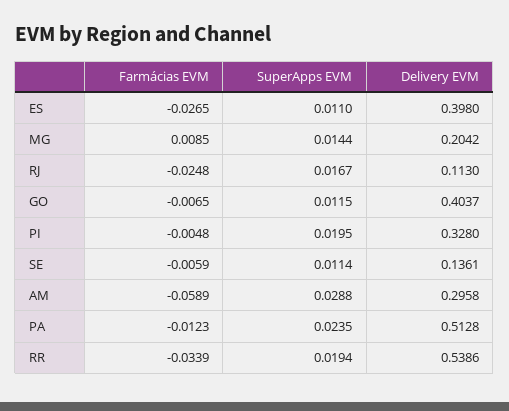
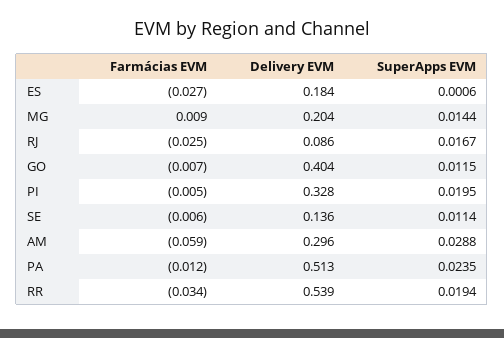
SuperApps EVM, ES: 0.011 -> 0.0006
Delivery EVM, ES: 0.398 -> 0.184
Delivery EVM, RJ: 0.113 -> 0.086

